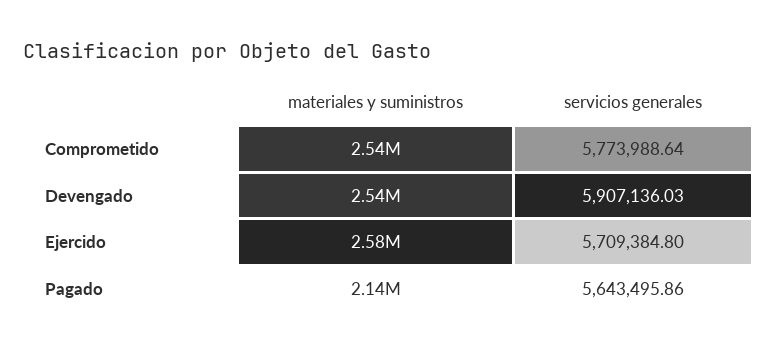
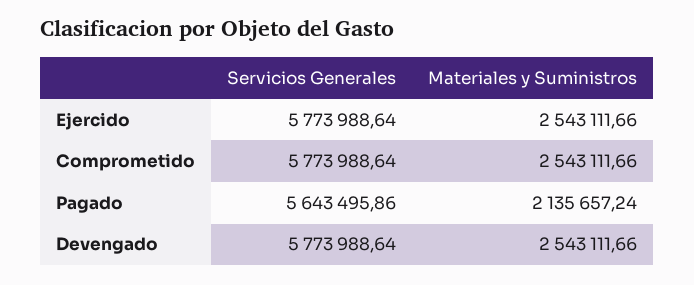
servicios generales, Devengado: 5907136.03 -> 5773988.64
materiales y suministros, Ejercido: 2580000 -> 2543111.66
servicios generales, Ejercido: 5709384.8 -> 5773988.64

